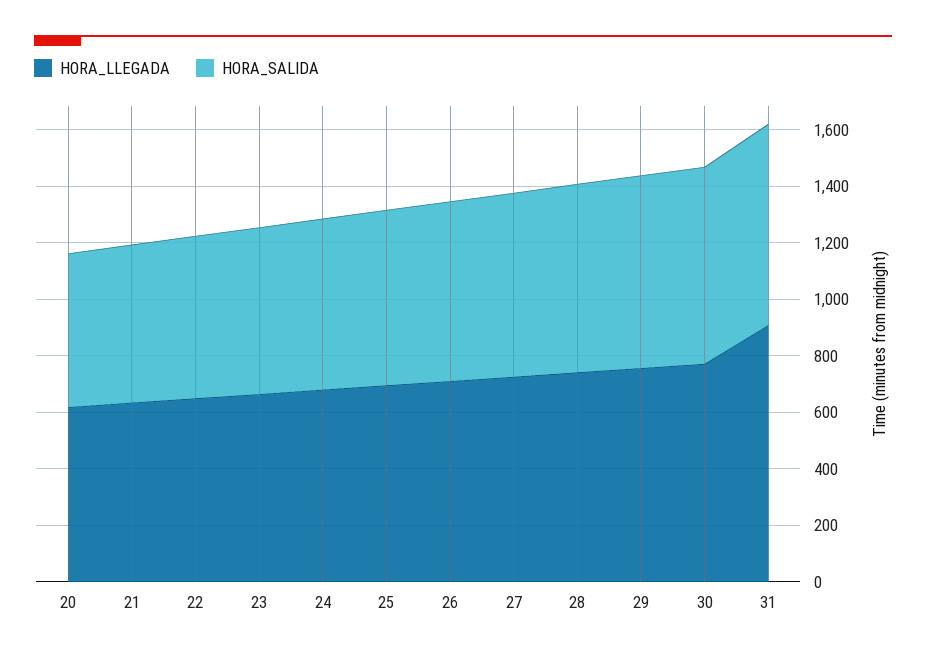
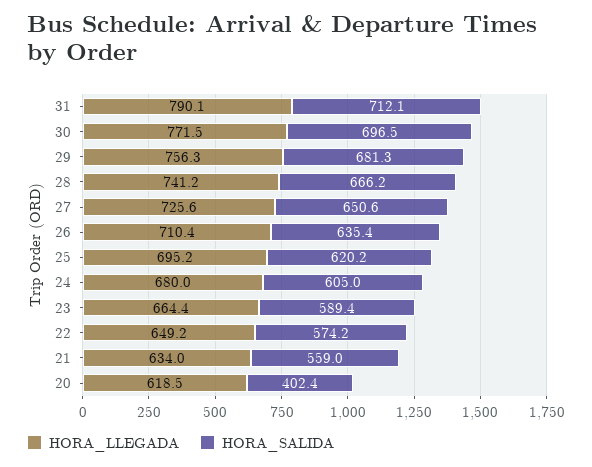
HORA_SALIDA, 20: 550 -> 402.4
HORA_LLEGADA, 31: 900 -> 790.1

